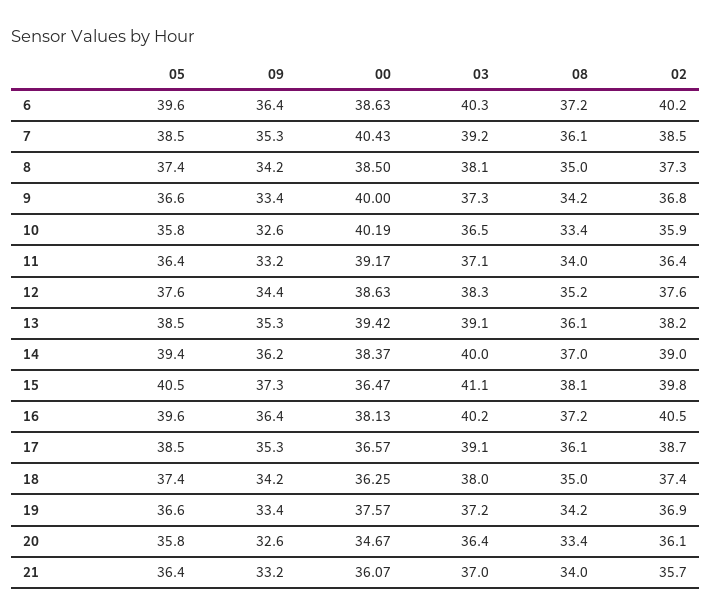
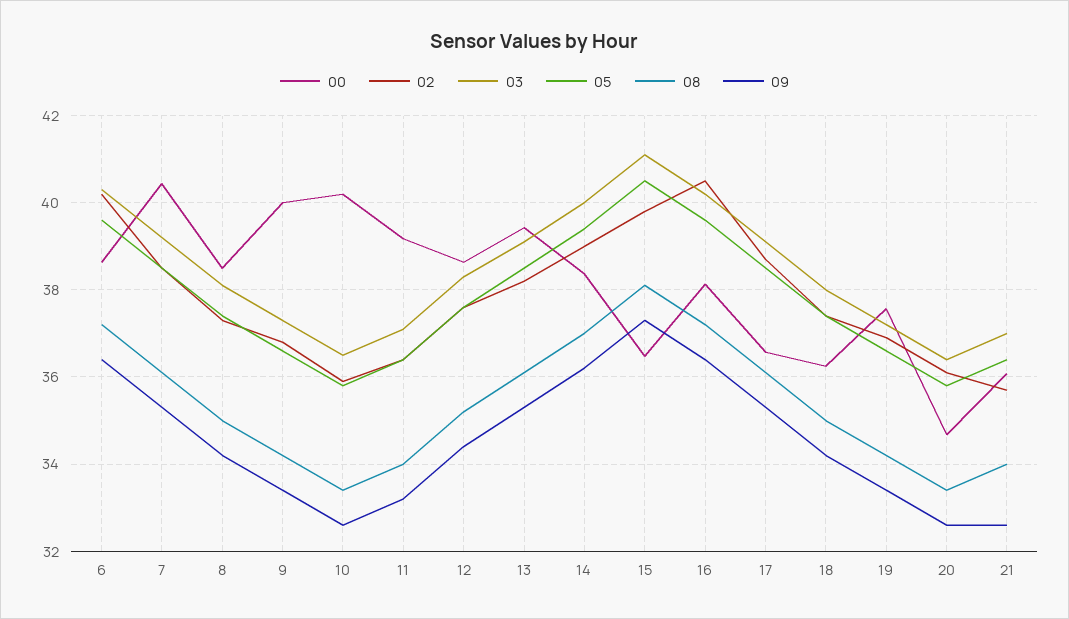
09, 21: 33.2 -> 32.6

